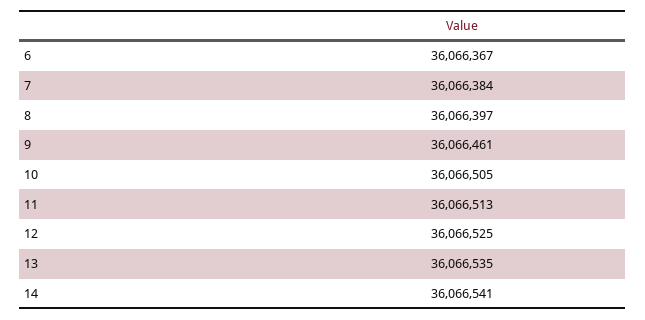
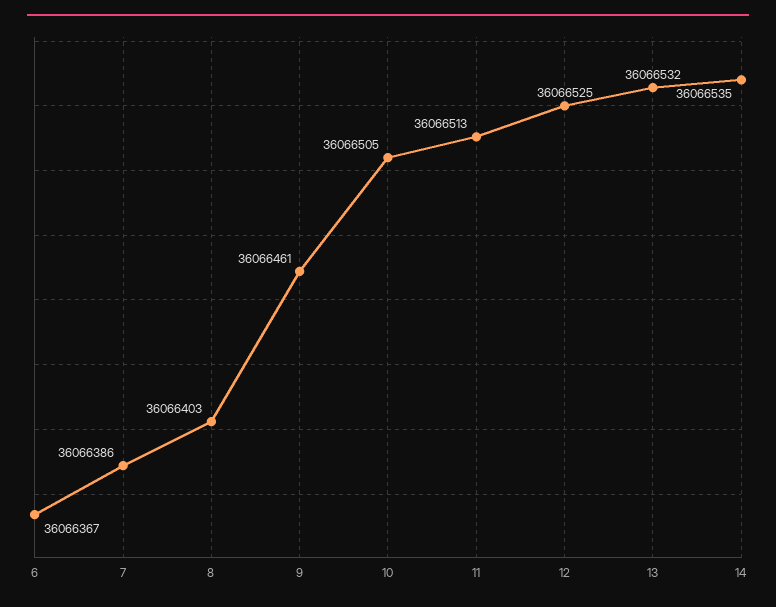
7: 36066384 -> 36066386
8: 36066397 -> 36066403
13: 36066535 -> 36066532
14: 36066541 -> 36066535

